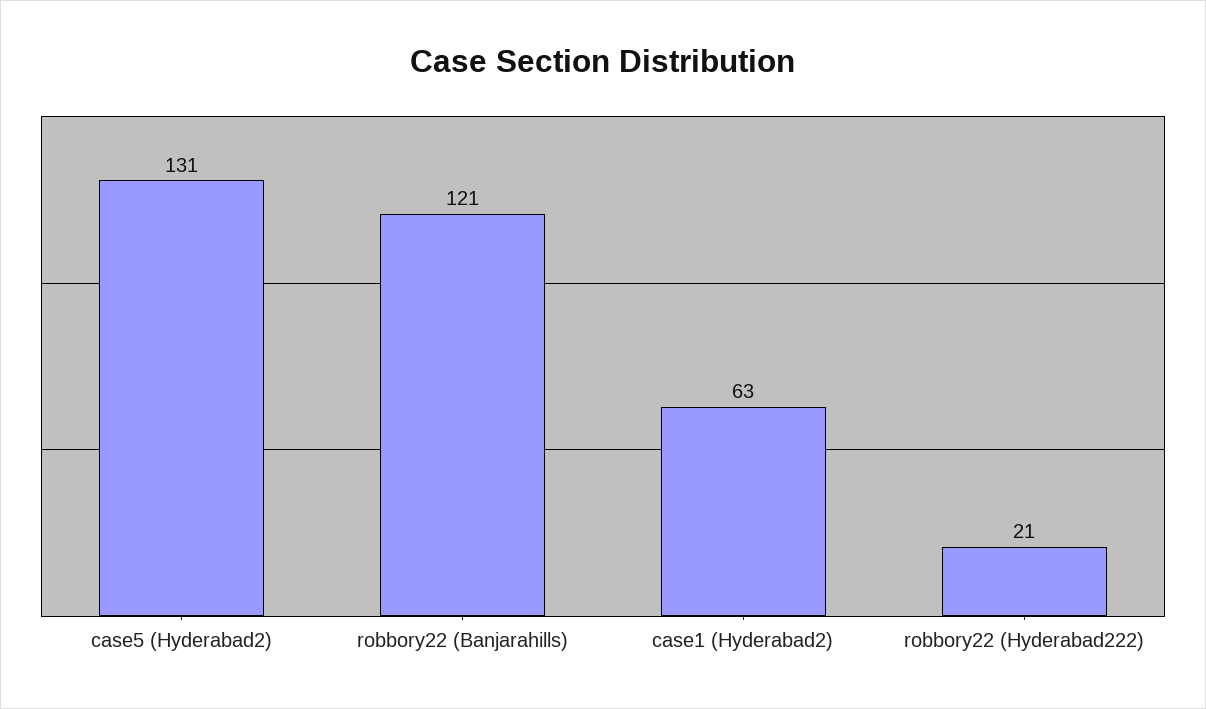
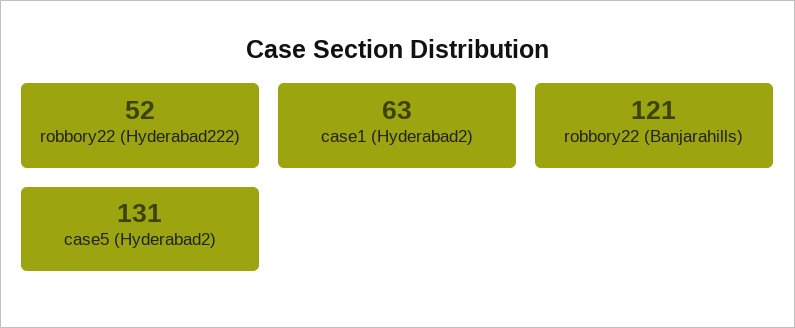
robbory22 (Hyderabad222): 21 -> 52

